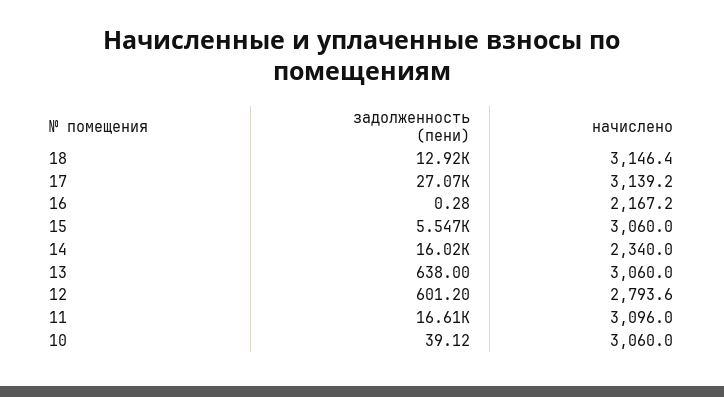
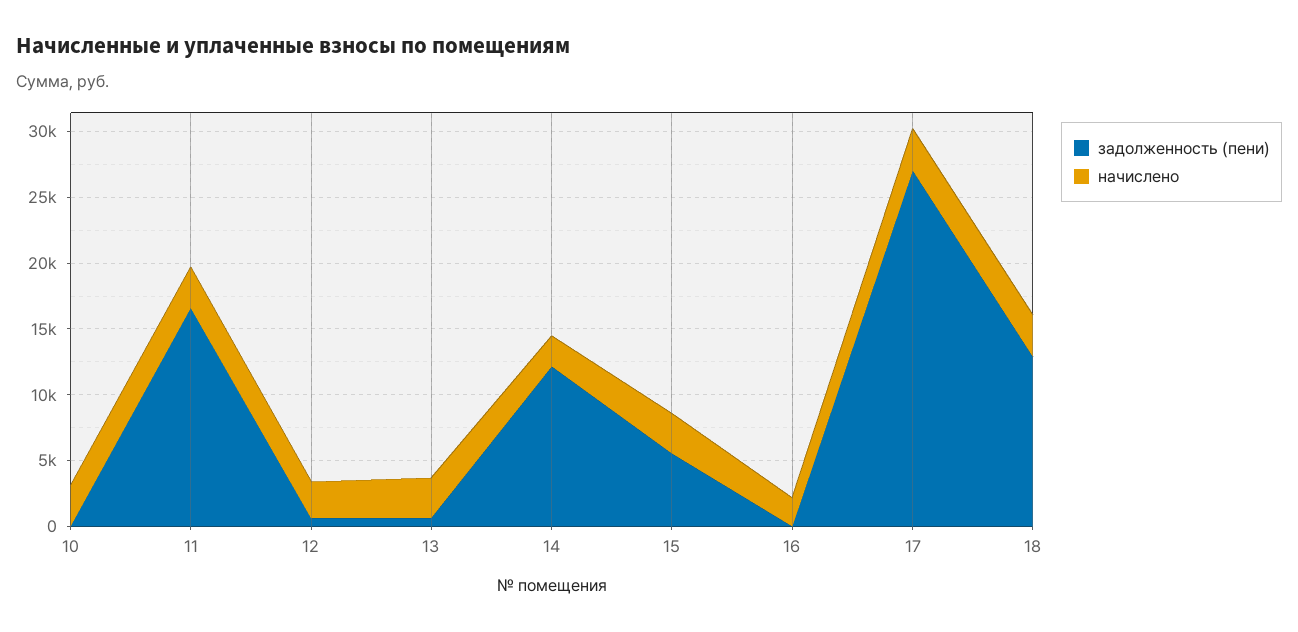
задолженность (пени), 14: 16020 -> 12000

